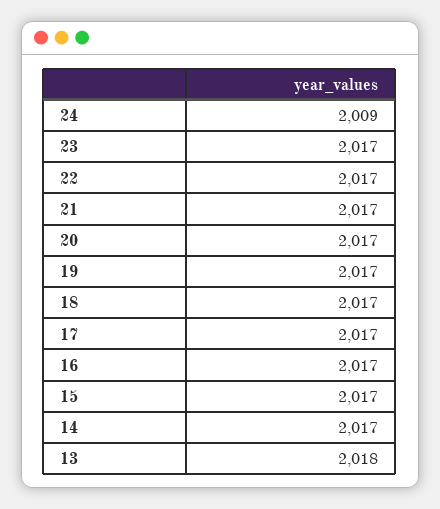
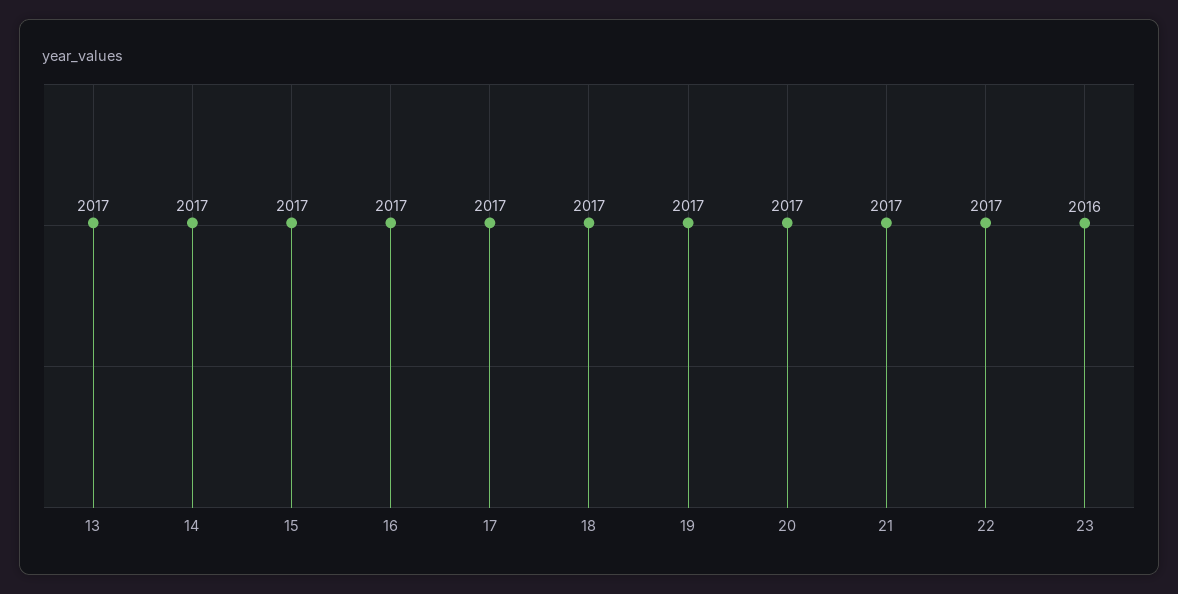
24: 2009 -> none
23: 2017 -> 2016
13: 2018 -> 2017

